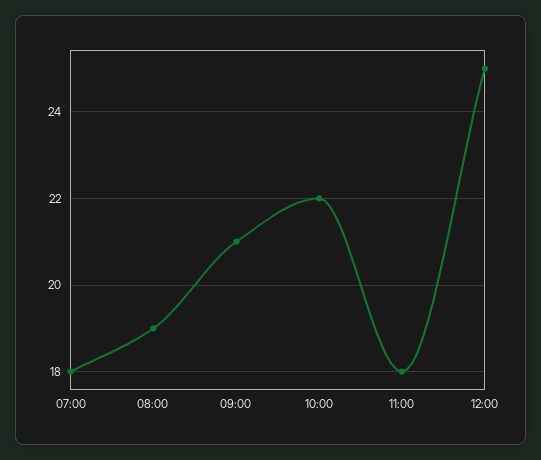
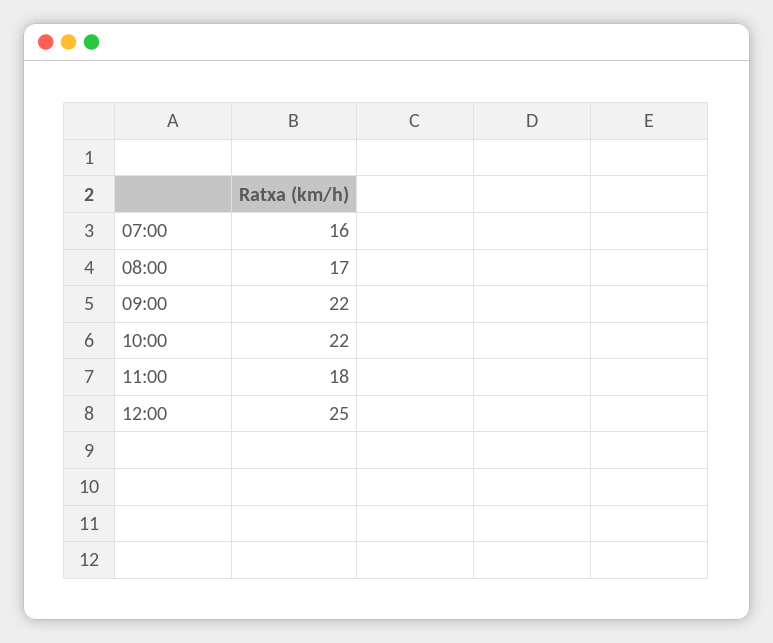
07:00: 18 -> 16
08:00: 19 -> 17
09:00: 21 -> 22

